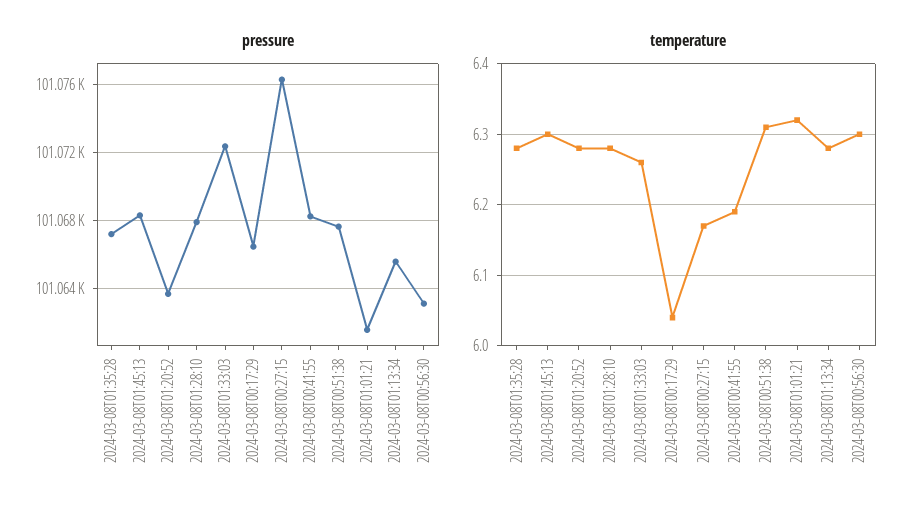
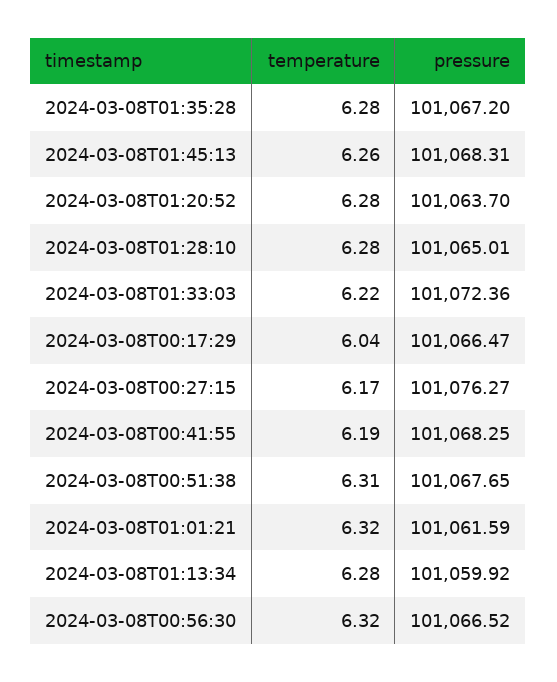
pressure, 2024-03-08T01:28:10: 101068 -> 101065.01
pressure, 2024-03-08T01:13:34: 101065.5 -> 101059.92
pressure, 2024-03-08T00:56:30: 101063 -> 101066.52
temperature, 2024-03-08T01:45:13: 6.3 -> 6.26
temperature, 2024-03-08T01:33:03: 6.26 -> 6.22
temperature, 2024-03-08T00:56:30: 6.3 -> 6.32

